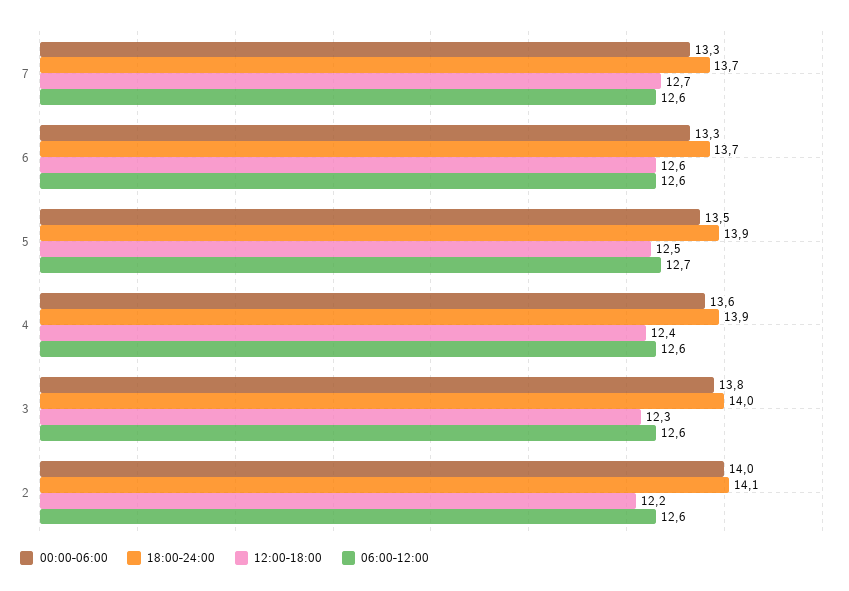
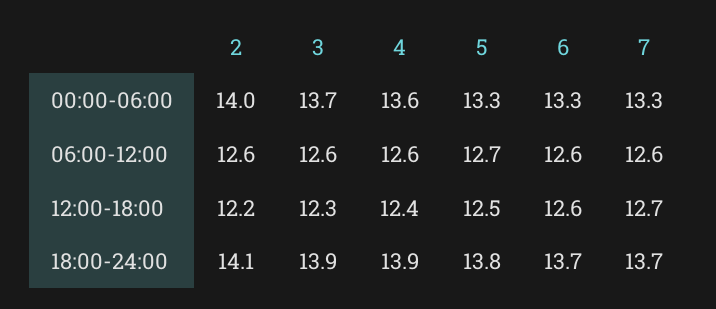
00:00-06:00, 5: 13.5 -> 13.3
18:00-24:00, 5: 13.9 -> 13.8
00:00-06:00, 3: 13.8 -> 13.7
18:00-24:00, 3: 14 -> 13.9

